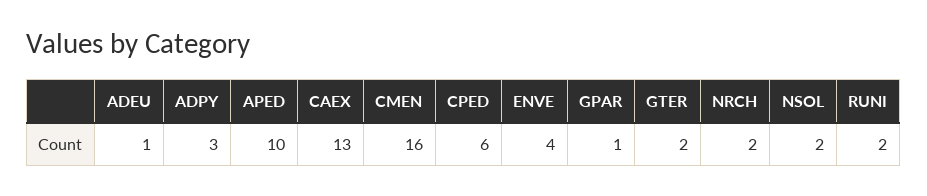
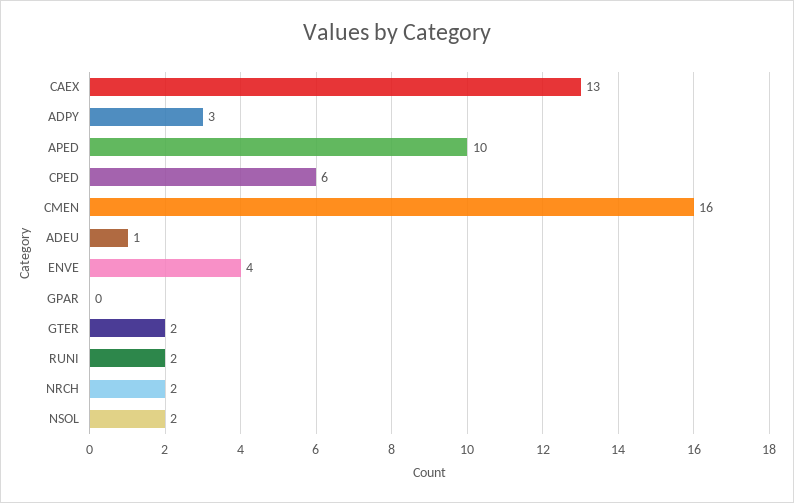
GPAR: 1 -> 0

